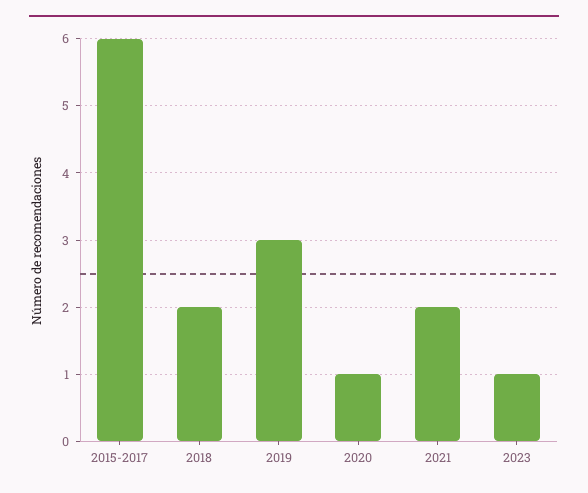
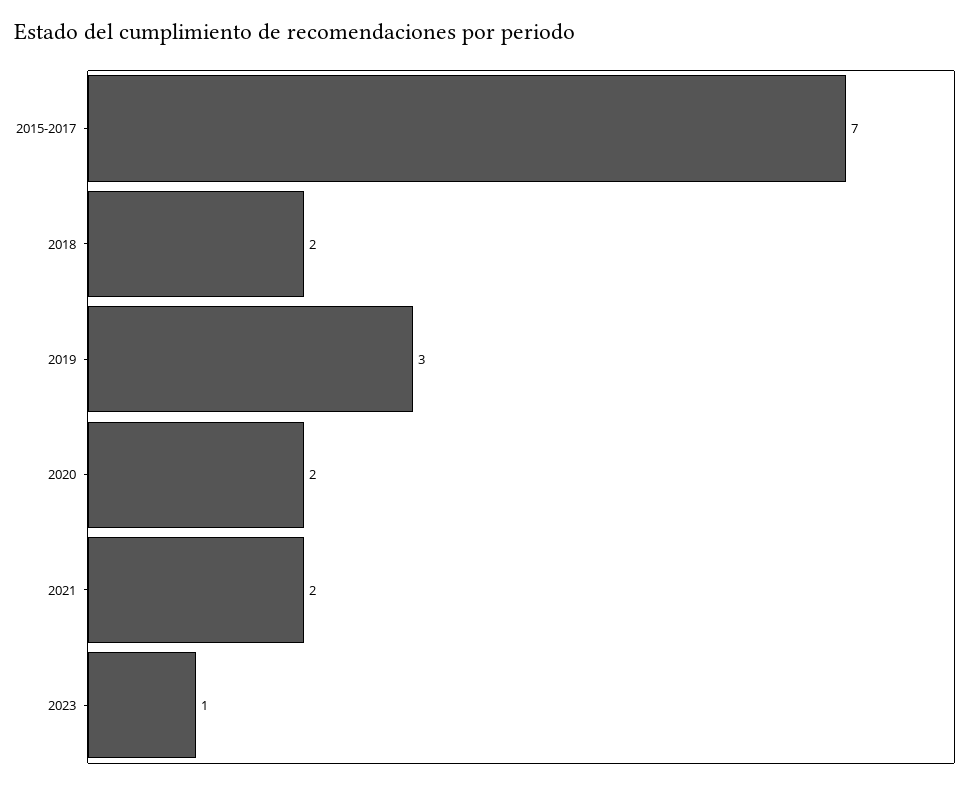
2015-2017: 6 -> 7
2020: 1 -> 2

